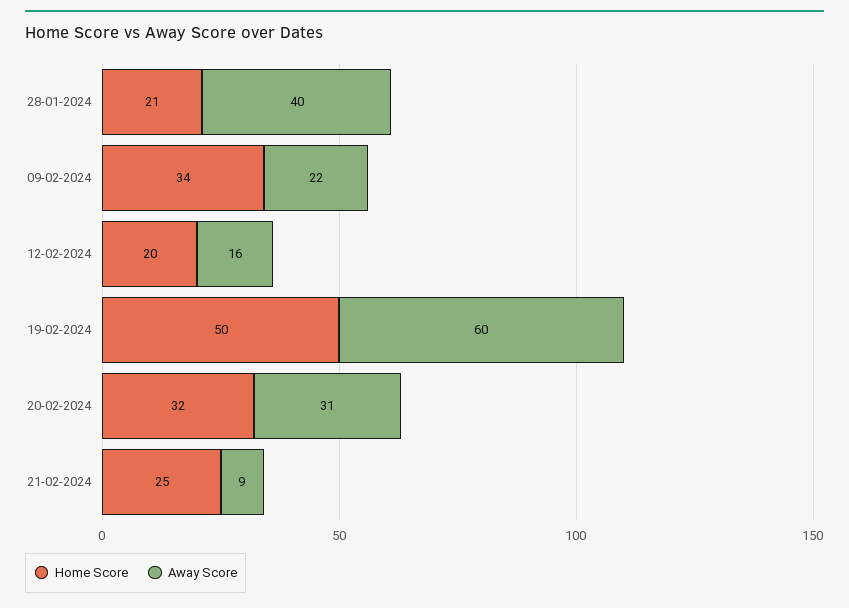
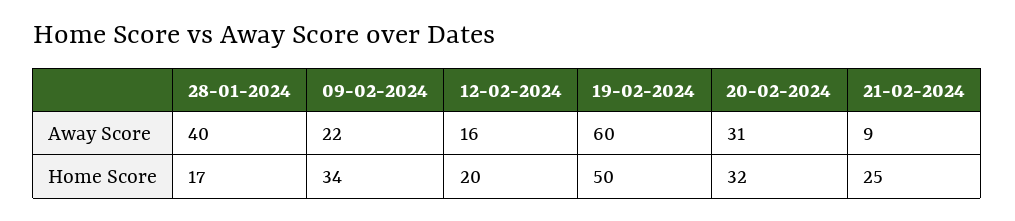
Home Score, 28-01-2024: 21 -> 17

